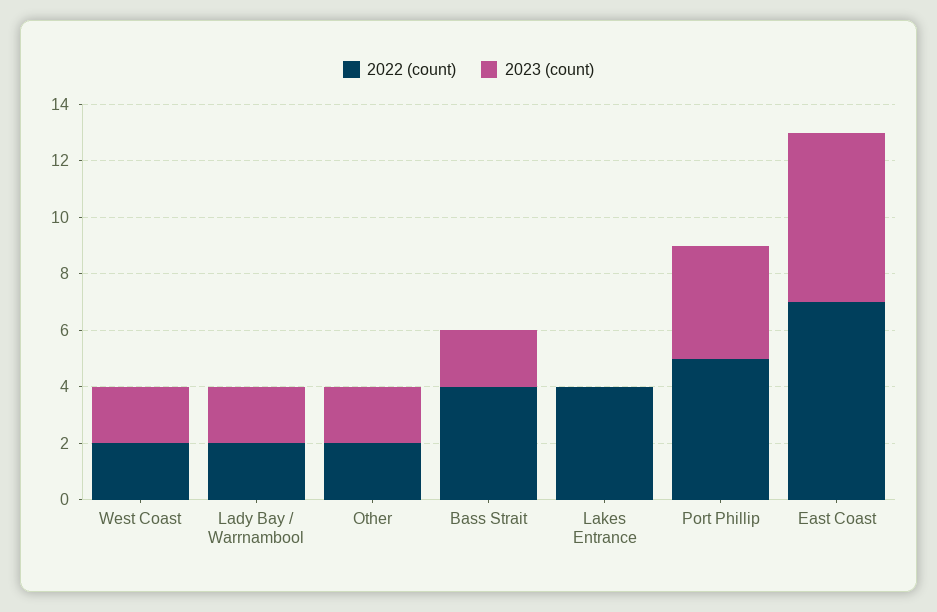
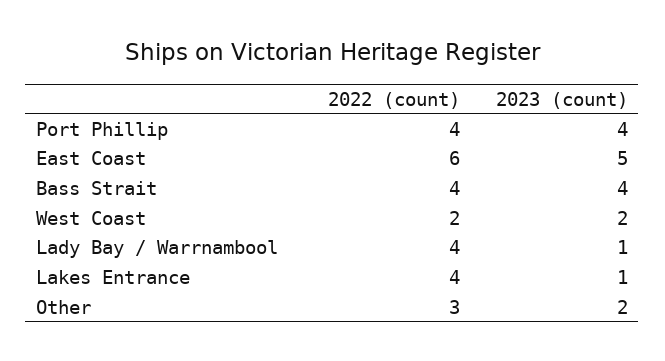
2022 (count), Lady Bay / Warrnambool: 2 -> 4
2023 (count), Lady Bay / Warrnambool: 2 -> 1
2022 (count), Other: 2 -> 3
2023 (count), Bass Strait: 2 -> 4
2023 (count), Lakes Entrance: 0 -> 1
2022 (count), Port Phillip: 5 -> 4
2022 (count), East Coast: 7 -> 6
2023 (count), East Coast: 6 -> 5

